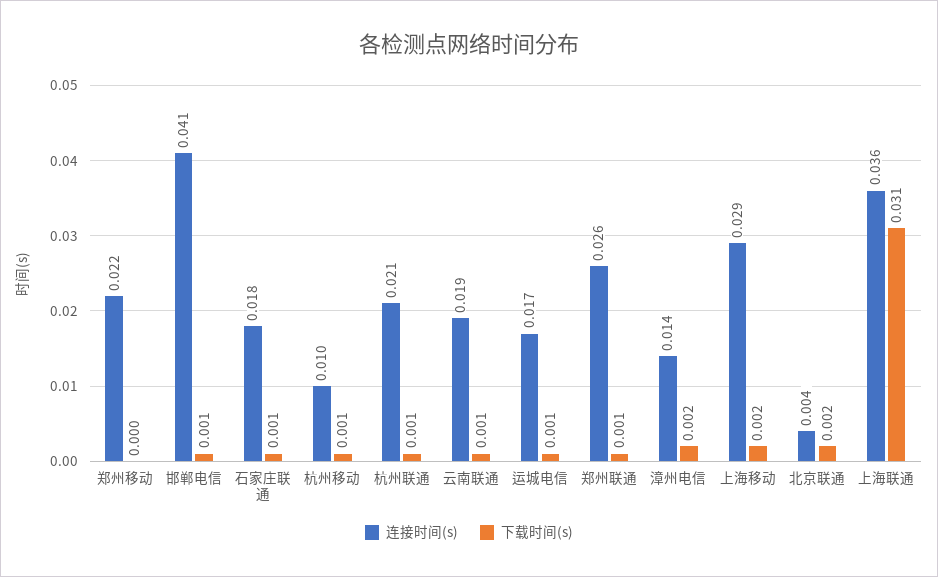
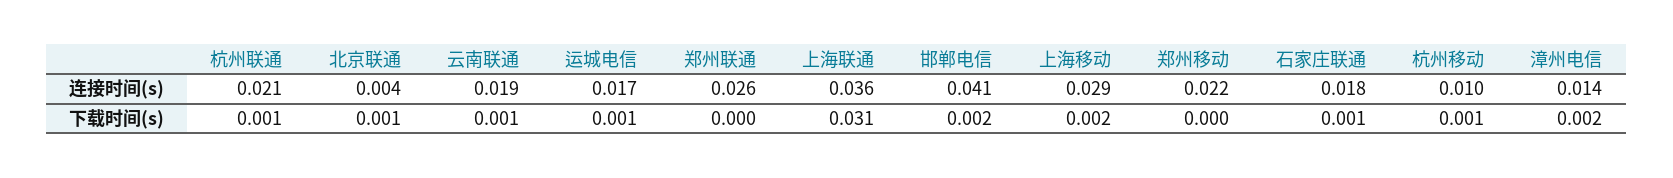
下载时间(s), 邯郸电信: 0.001 -> 0.002
下载时间(s), 郑州联通: 0.001 -> 0
下载时间(s), 北京联通: 0.002 -> 0.001

